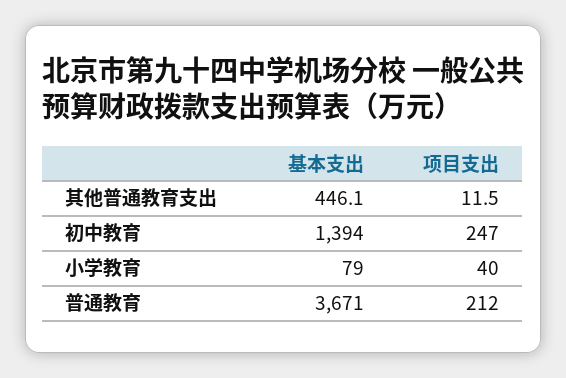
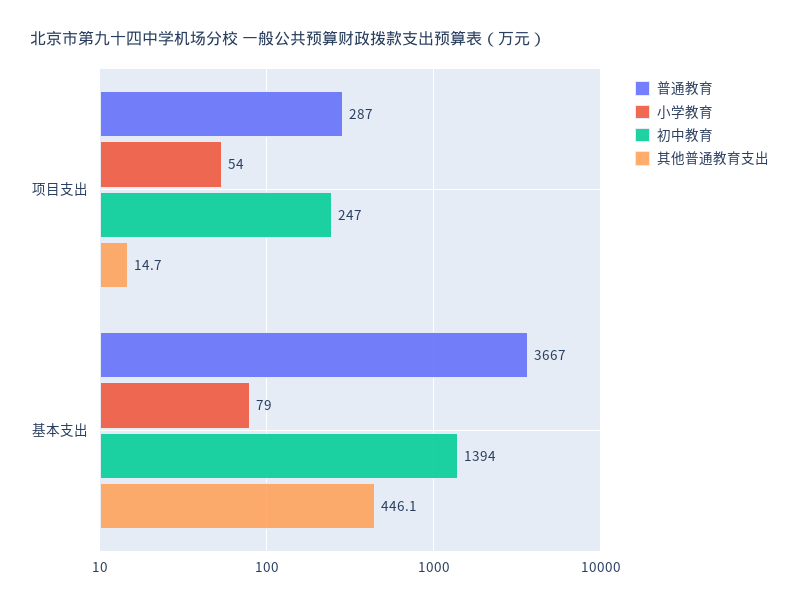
其他普通教育支出, 项目支出: 11.5 -> 14.7
小学教育, 项目支出: 40 -> 54
普通教育, 基本支出: 3671 -> 3667
普通教育, 项目支出: 212 -> 287

